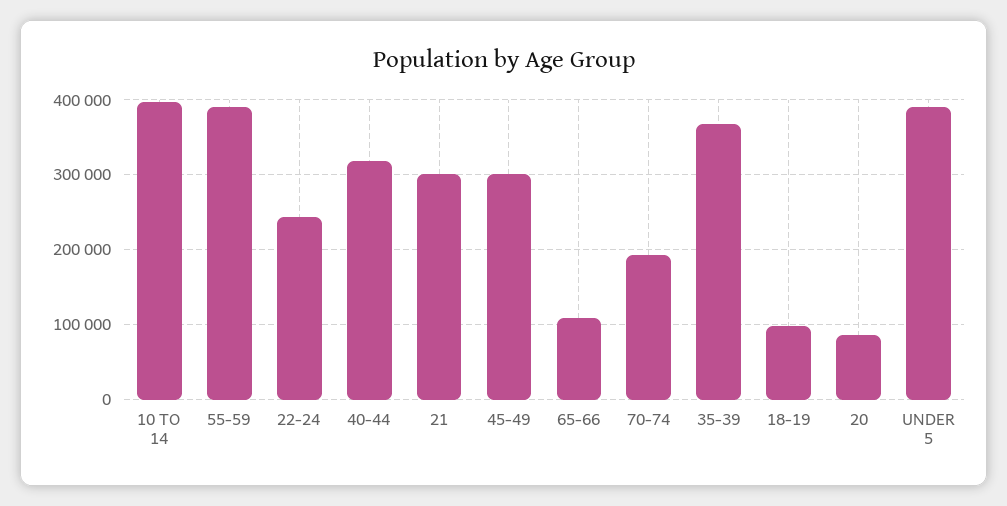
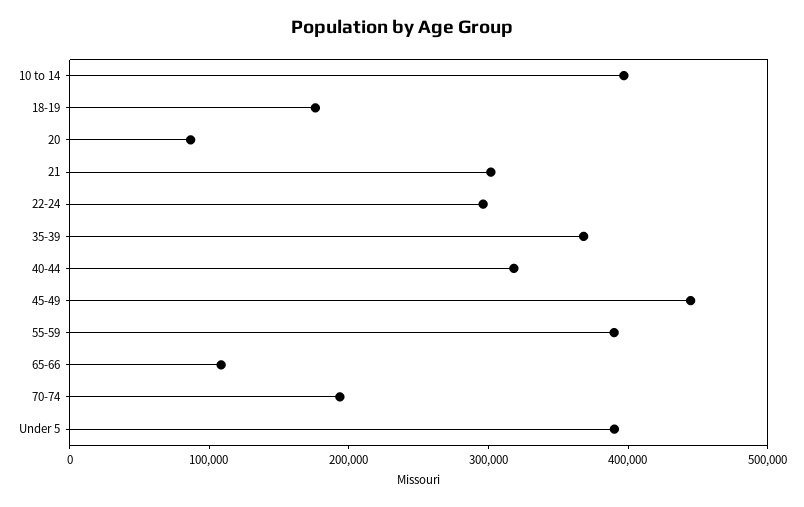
22-24: 240000 -> 300000
45-49: 300000 -> 440000
18-19: 100000 -> 180000

